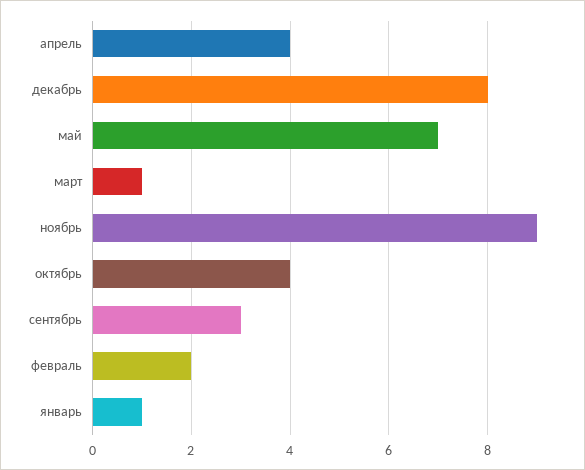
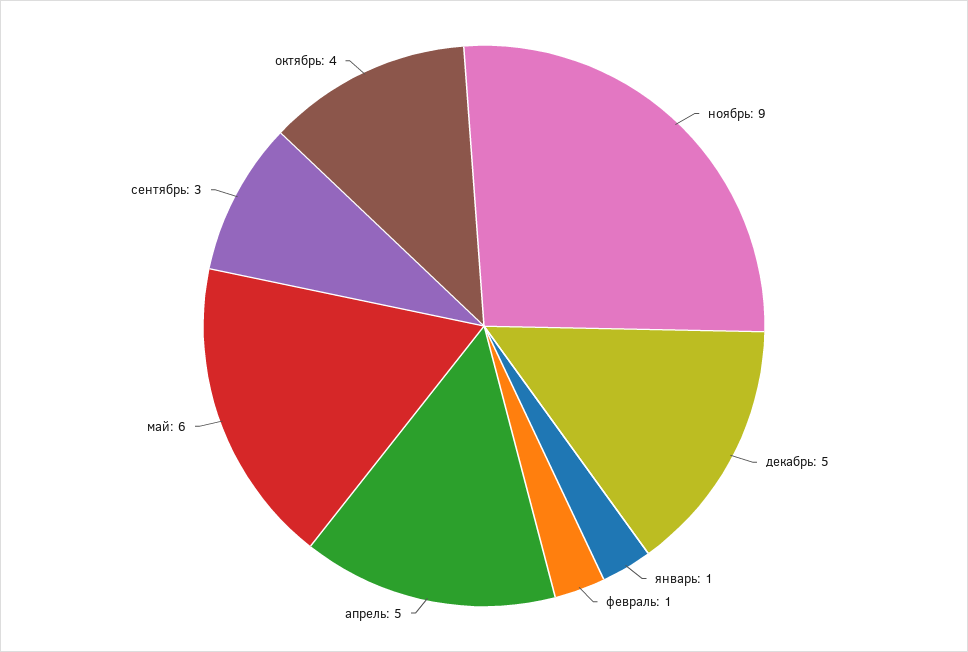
апрель: 4 -> 5
декабрь: 8 -> 5
май: 7 -> 6
март: 1 -> none
февраль: 2 -> 1

